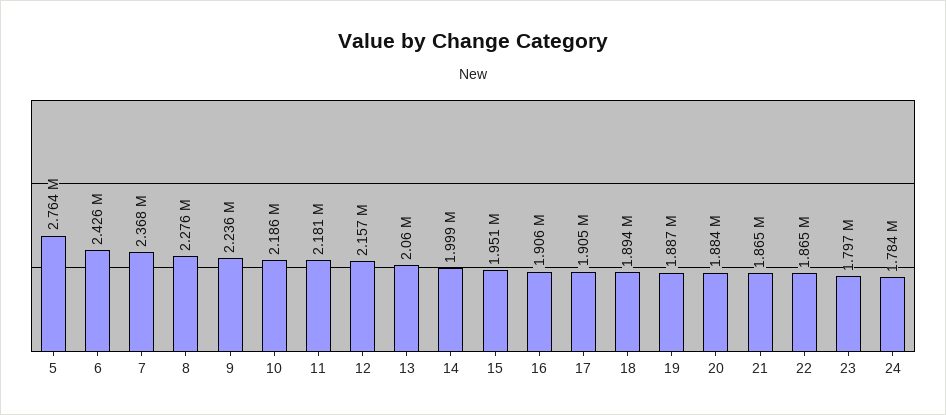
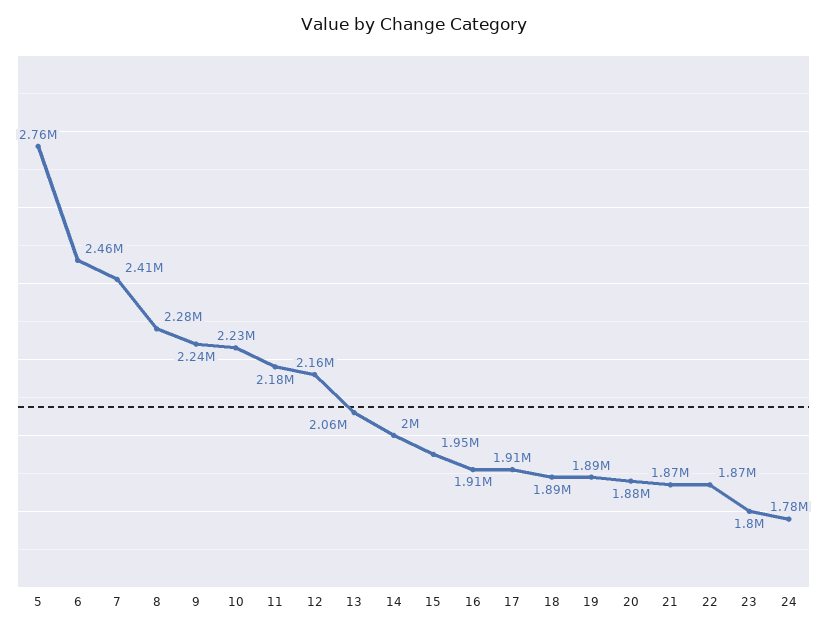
6: 2426000 -> 2460000
7: 2368000 -> 2410000
10: 2186000 -> 2230000

